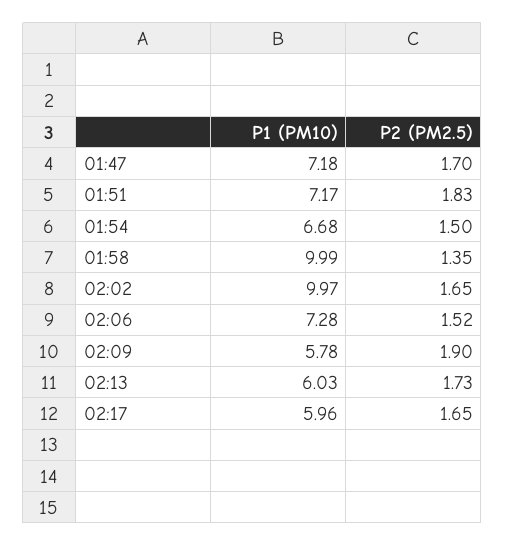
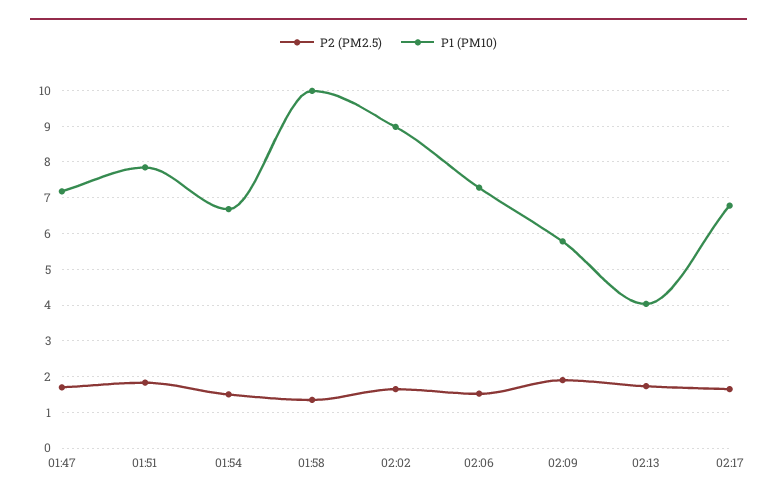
P1 (PM10), 01:51: 7.17 -> 7.8
P1 (PM10), 02:02: 9.97 -> 9
P1 (PM10), 02:13: 6.03 -> 4
P1 (PM10), 02:17: 5.96 -> 6.8

